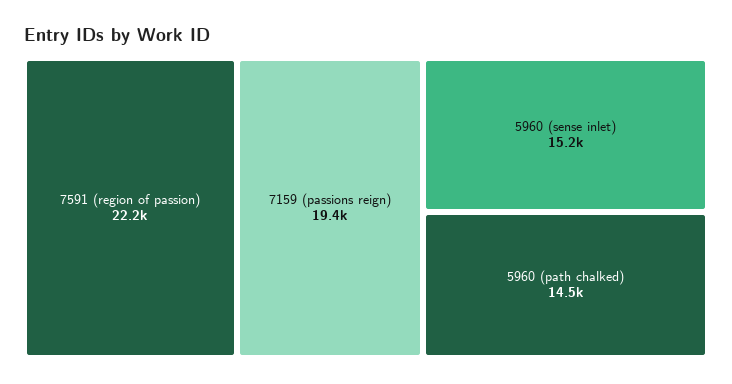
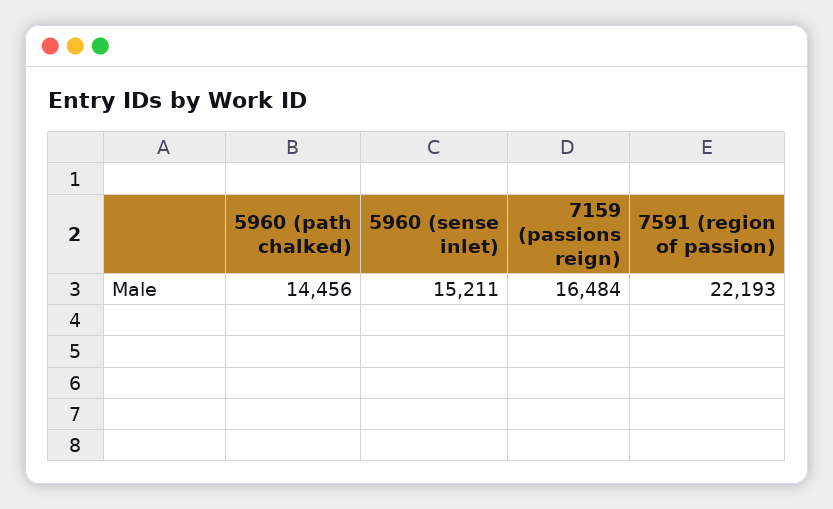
7159 (passions reign): 19400 -> 16484

